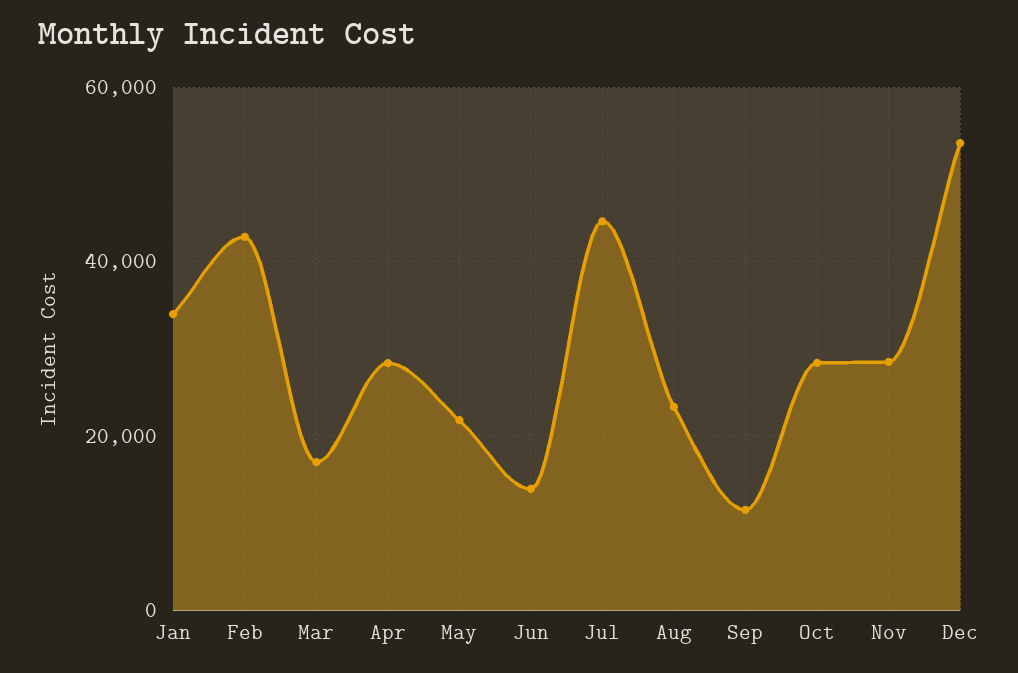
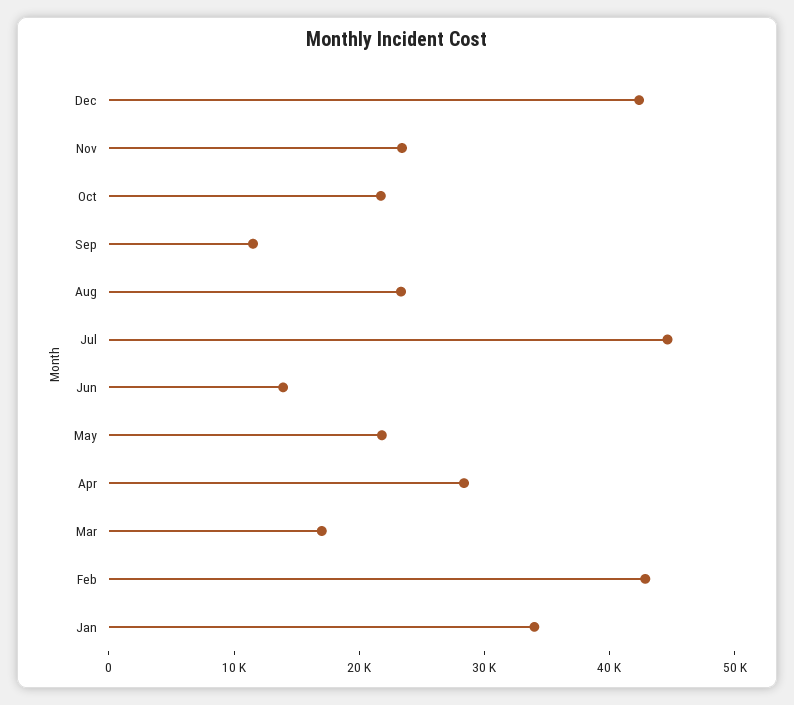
Oct: 28000 -> 22000
Nov: 28000 -> 24000
Dec: 54000 -> 42000

